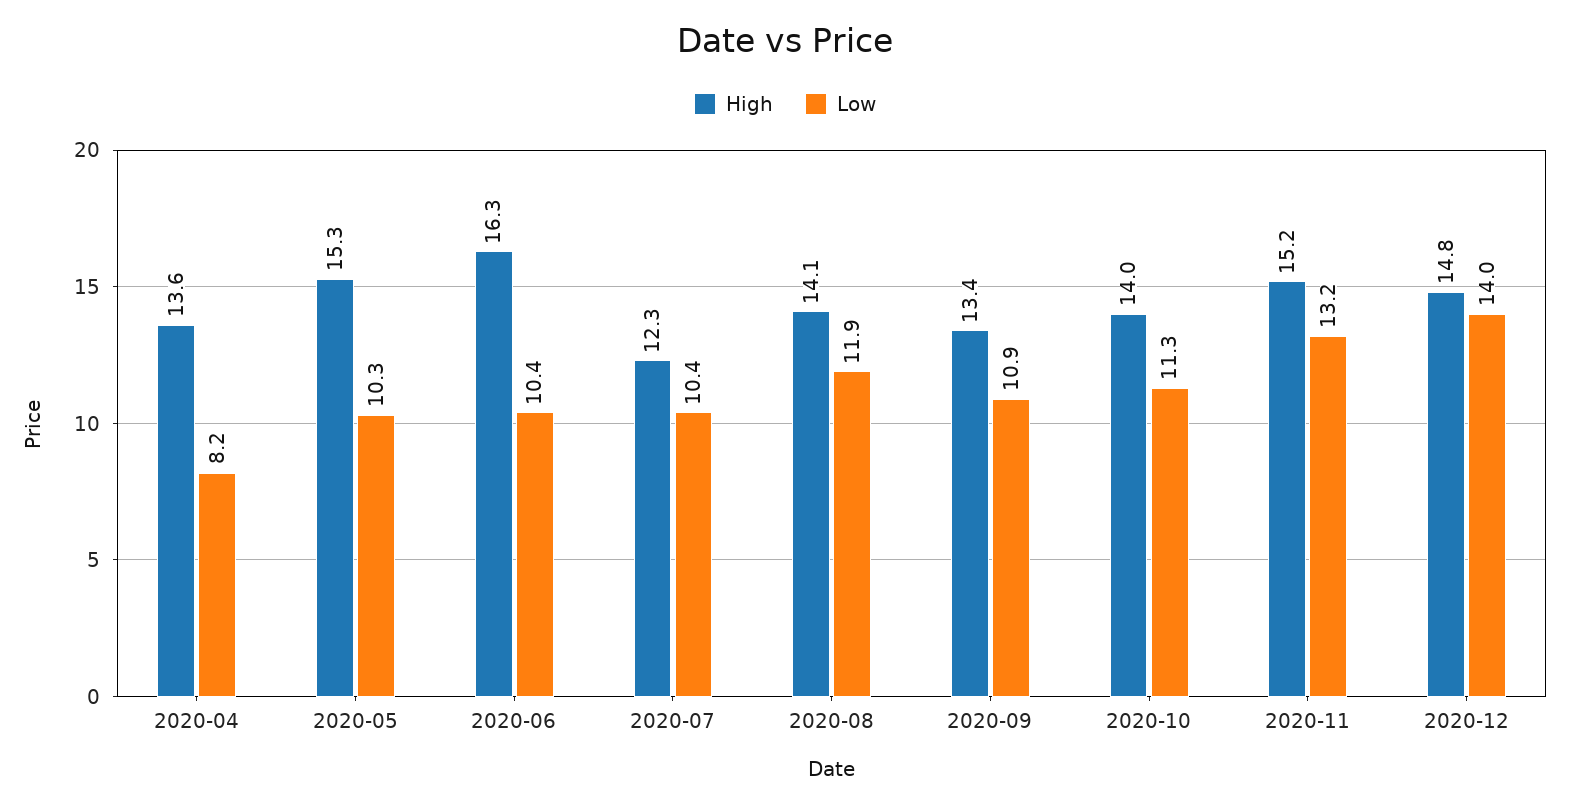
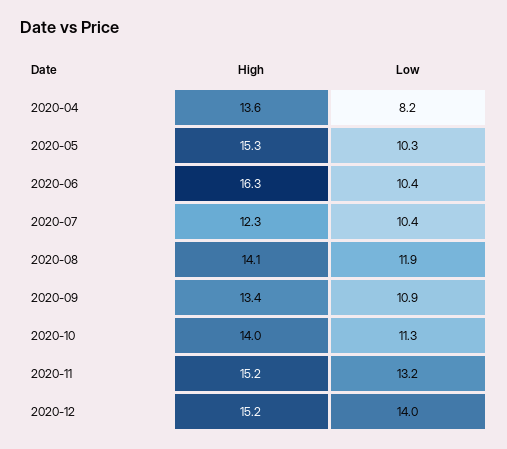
High, 2020-12: 14.8 -> 15.2

